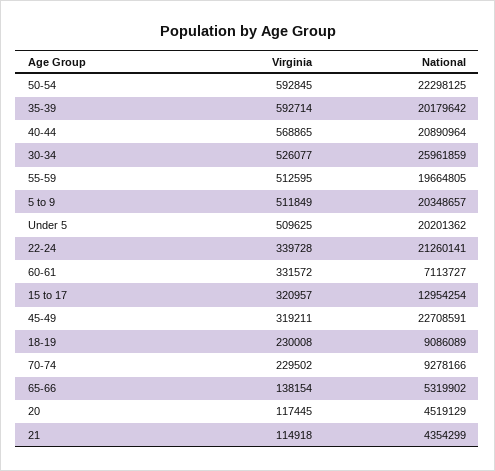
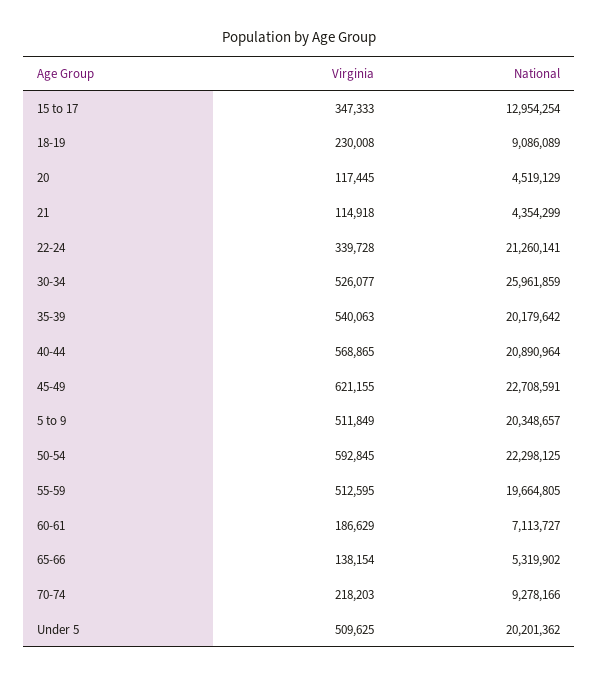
Virginia, 35-39: 592714 -> 540063
Virginia, 60-61: 331572 -> 186629
Virginia, 15 to 17: 320957 -> 347333
Virginia, 45-49: 319211 -> 621155
Virginia, 70-74: 229502 -> 218203

